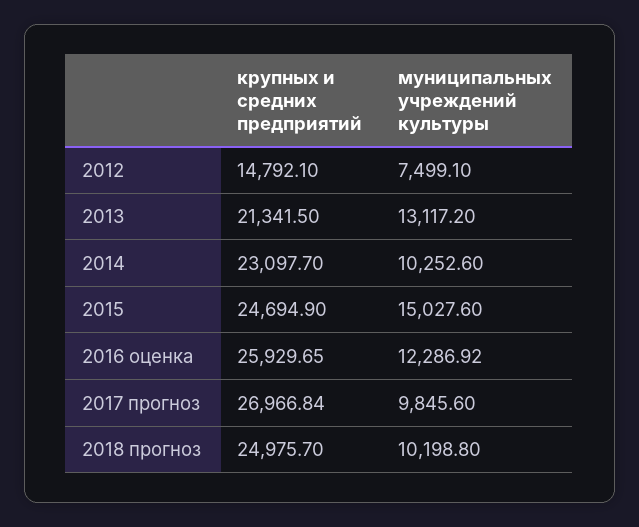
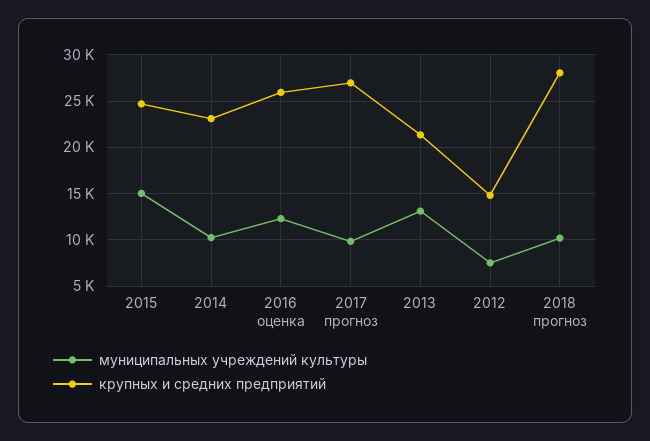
крупных и средних предприятий, 2018 прогноз: 24975.7 -> 28000

